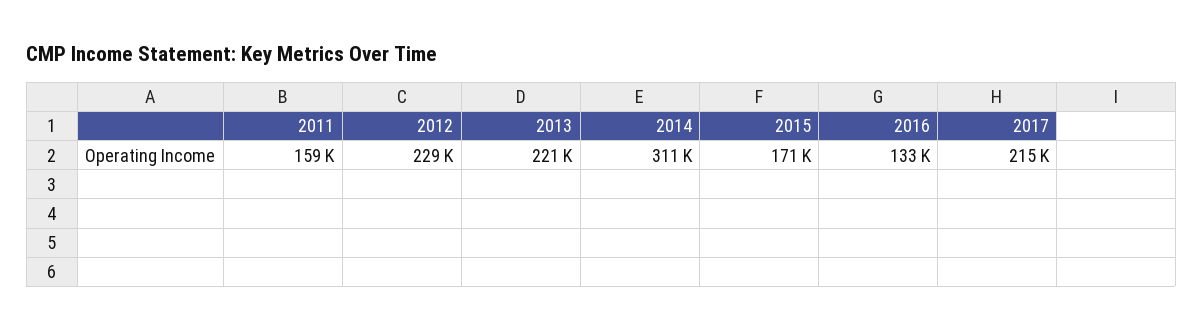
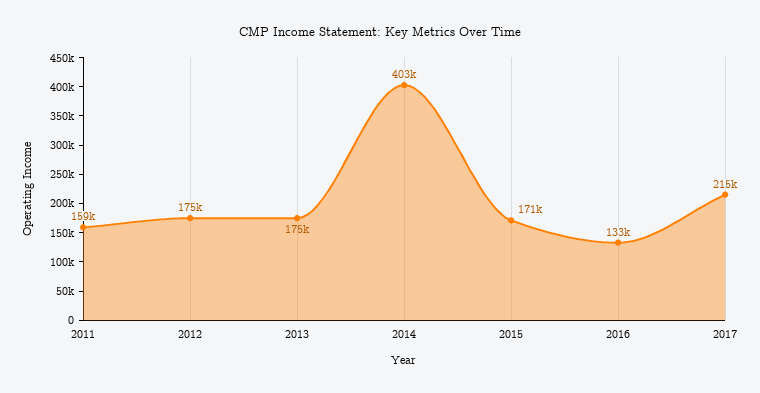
2012: 229000 -> 175000
2013: 221000 -> 175000
2014: 311000 -> 403000

